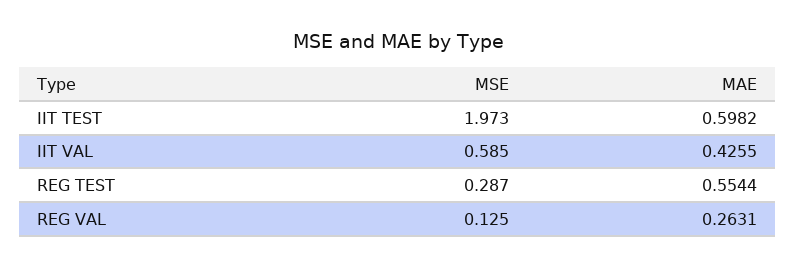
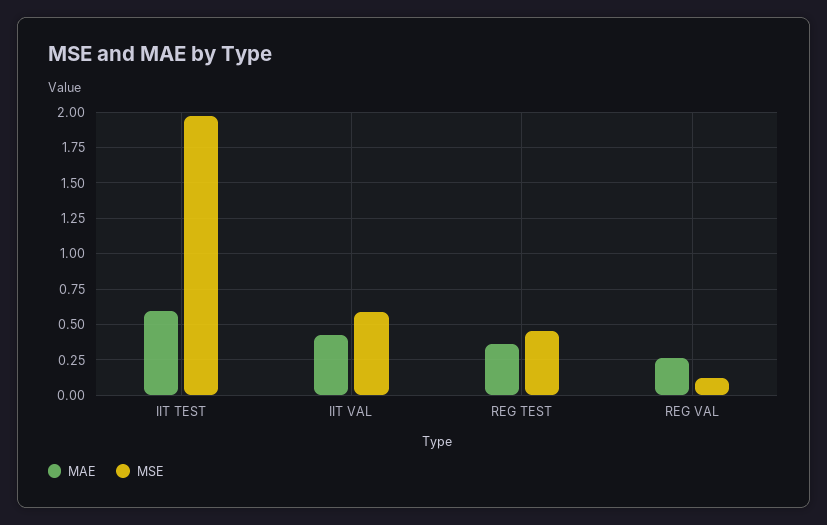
MSE, REG TEST: 0.287 -> 0.45
MAE, REG TEST: 0.5544 -> 0.35

